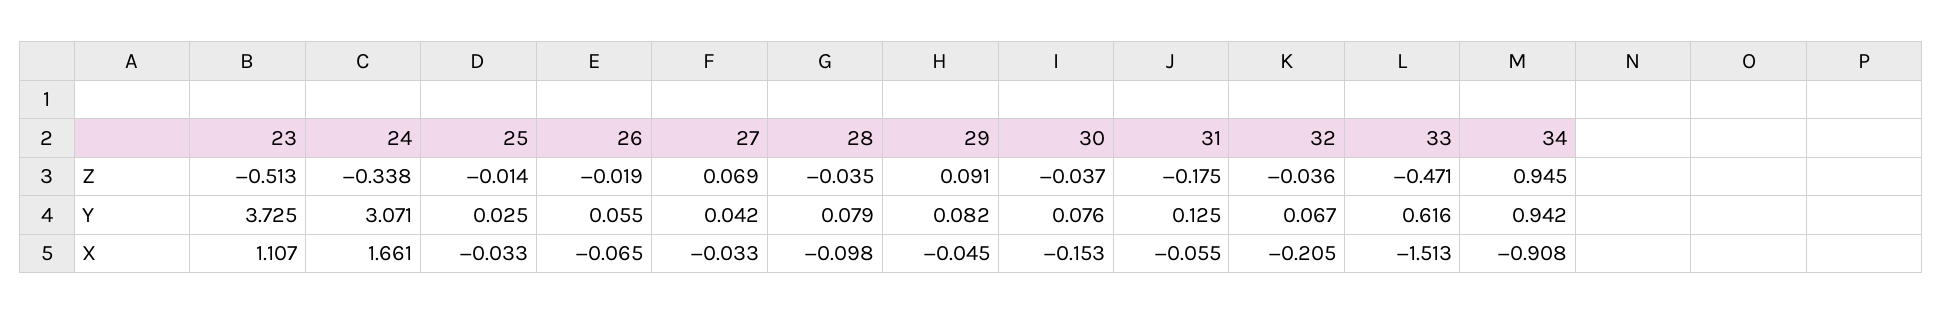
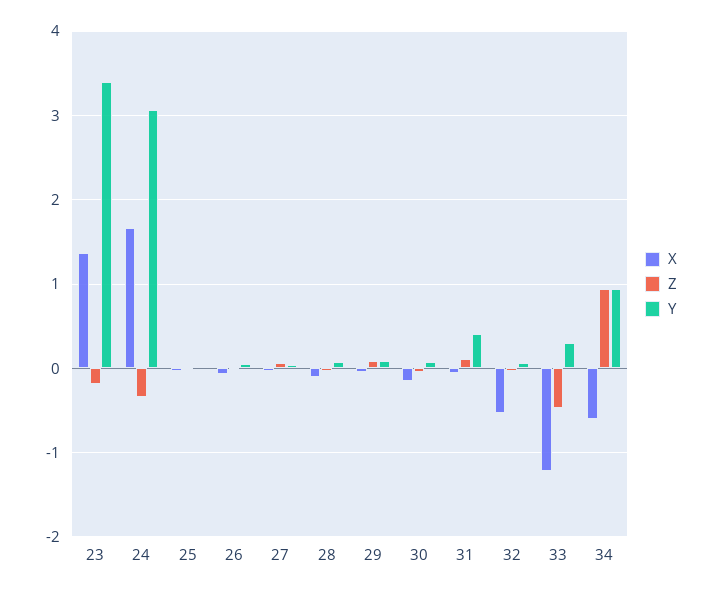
Z, 23: -0.513 -> -0.2
Z, 31: -0.175 -> 0.1
Y, 23: 3.725 -> 3.4
Y, 31: 0.125 -> 0.4
Y, 33: 0.616 -> 0.3
X, 23: 1.107 -> 1.4
X, 32: -0.205 -> -0.5
X, 33: -1.513 -> -1.2
X, 34: -0.908 -> -0.6

